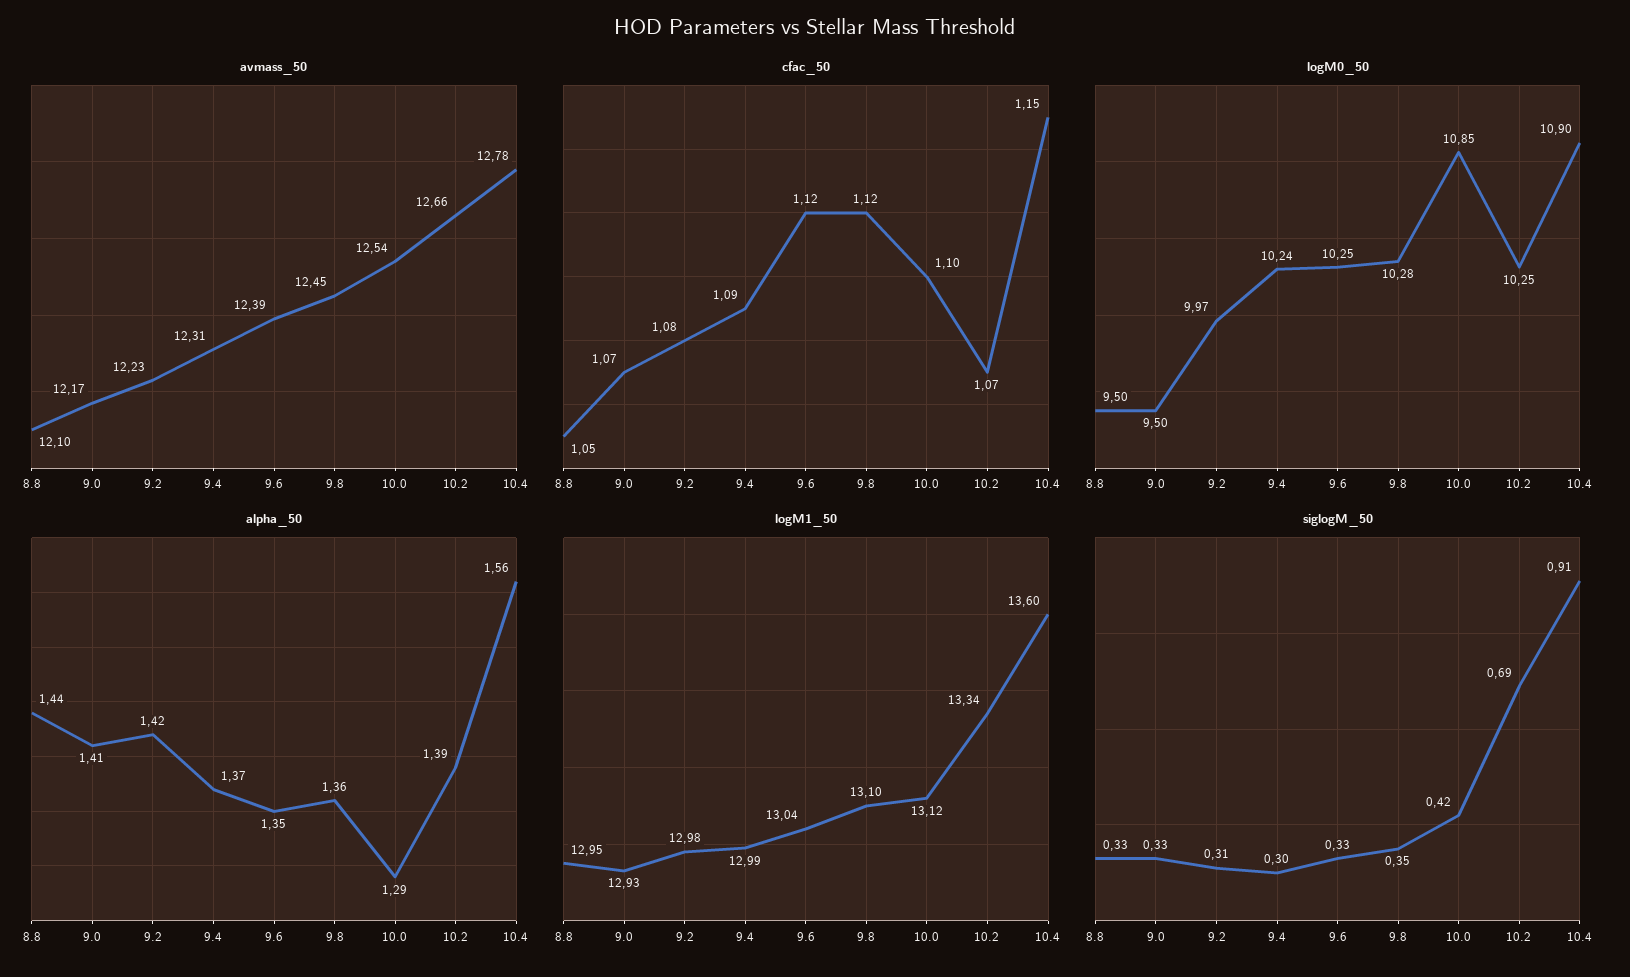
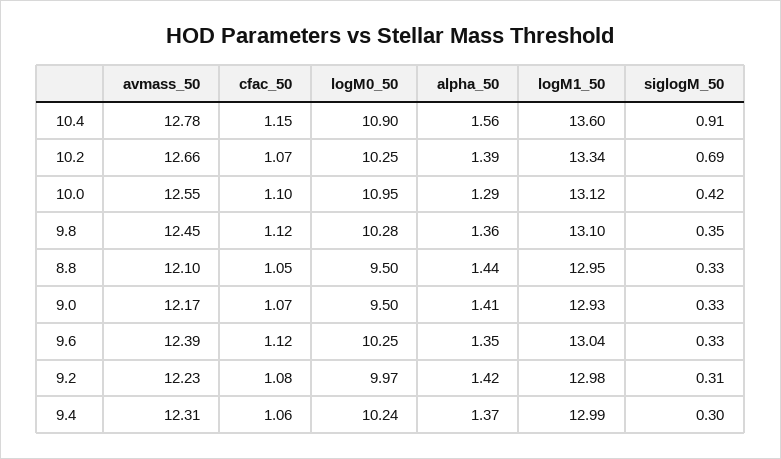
avmass_50, 10.0: 12.54 -> 12.55
cfac_50, 9.4: 1.09 -> 1.06
logM0_50, 10.0: 10.85 -> 10.95

